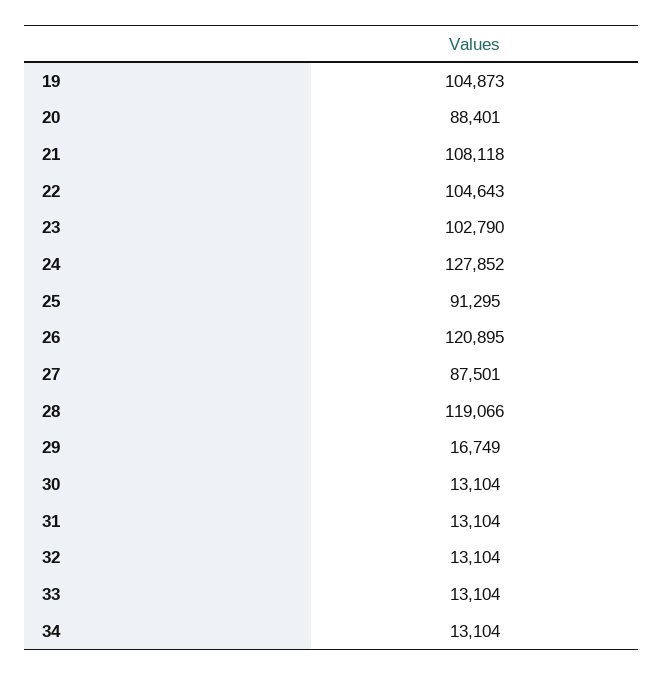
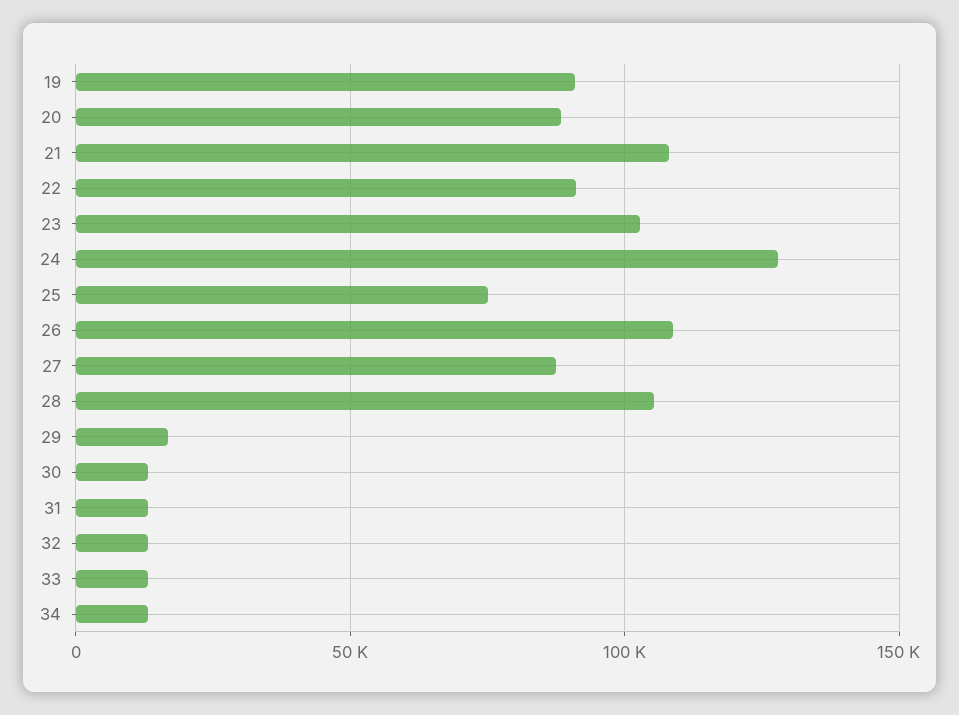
19: 104873 -> 90000
22: 104643 -> 90000
25: 91295 -> 75000
26: 120895 -> 110000
28: 119066 -> 105000

